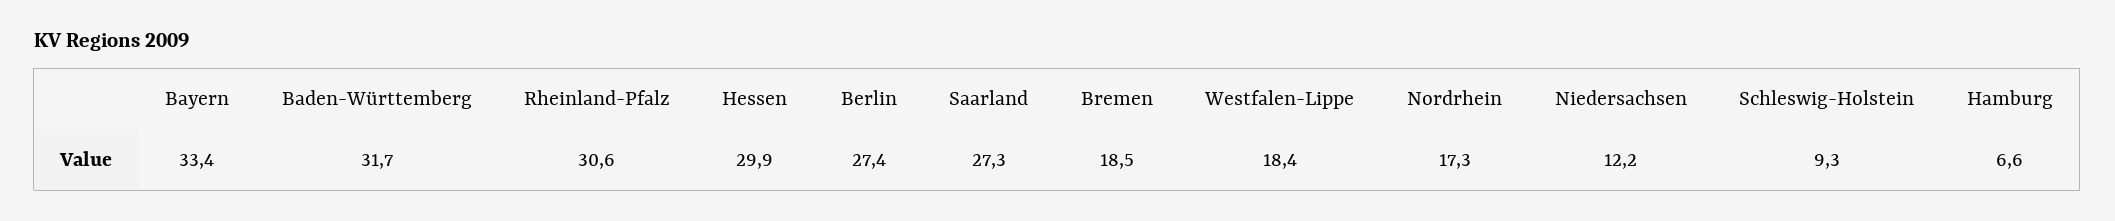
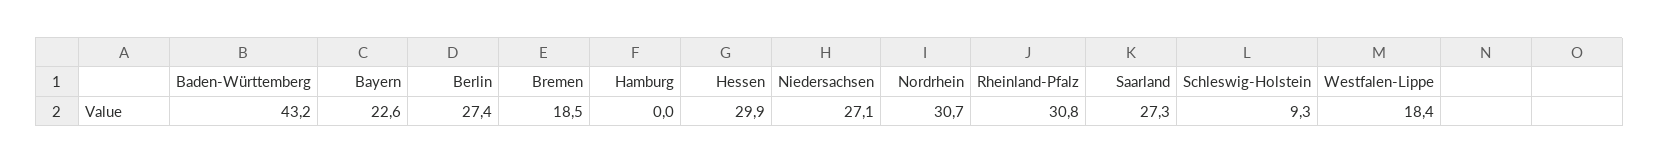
Bayern: 33.4 -> 22.6
Baden-Württemberg: 31.7 -> 43.2
Rheinland-Pfalz: 30.6 -> 30.8
Nordrhein: 17.3 -> 30.7
Niedersachsen: 12.2 -> 27.1
Hamburg: 6.6 -> 0

